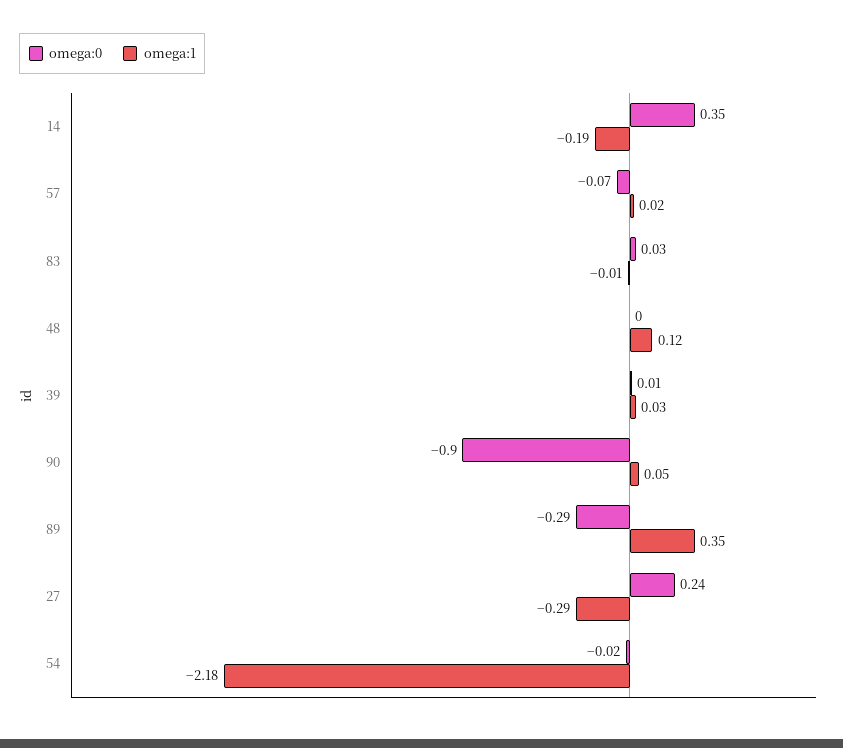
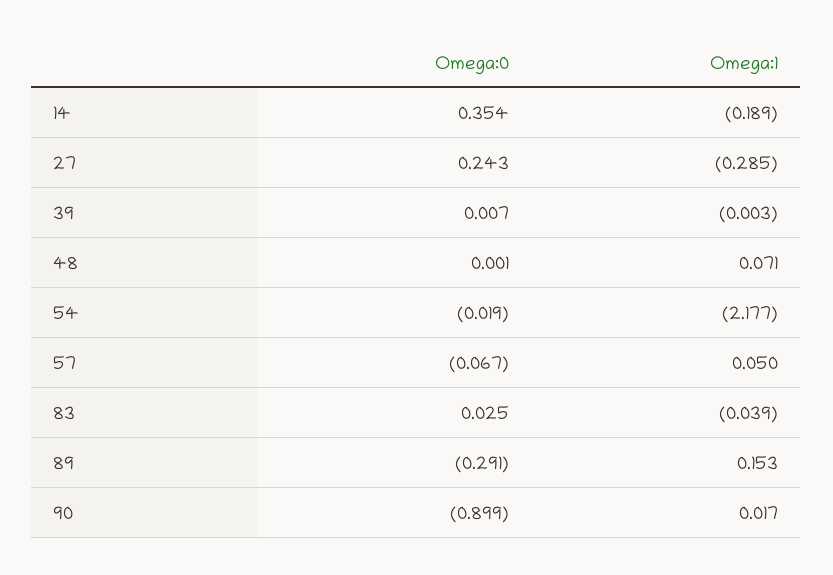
omega:1, 57: 0.02 -> 0.05
omega:1, 83: -0.01 -> -0.039
omega:1, 48: 0.12 -> 0.071
omega:1, 39: 0.03 -> -0.003
omega:1, 90: 0.05 -> 0.017
omega:1, 89: 0.35 -> 0.153

